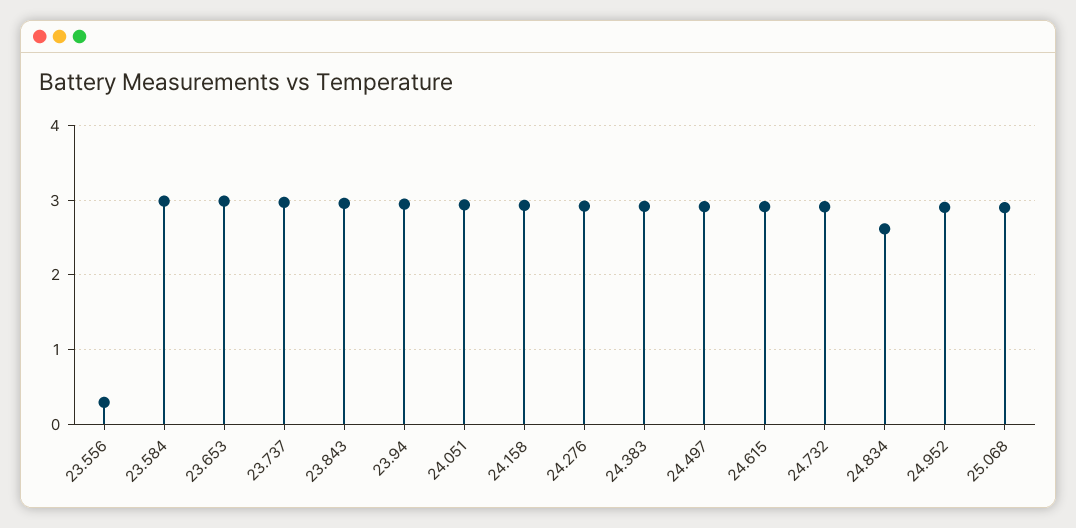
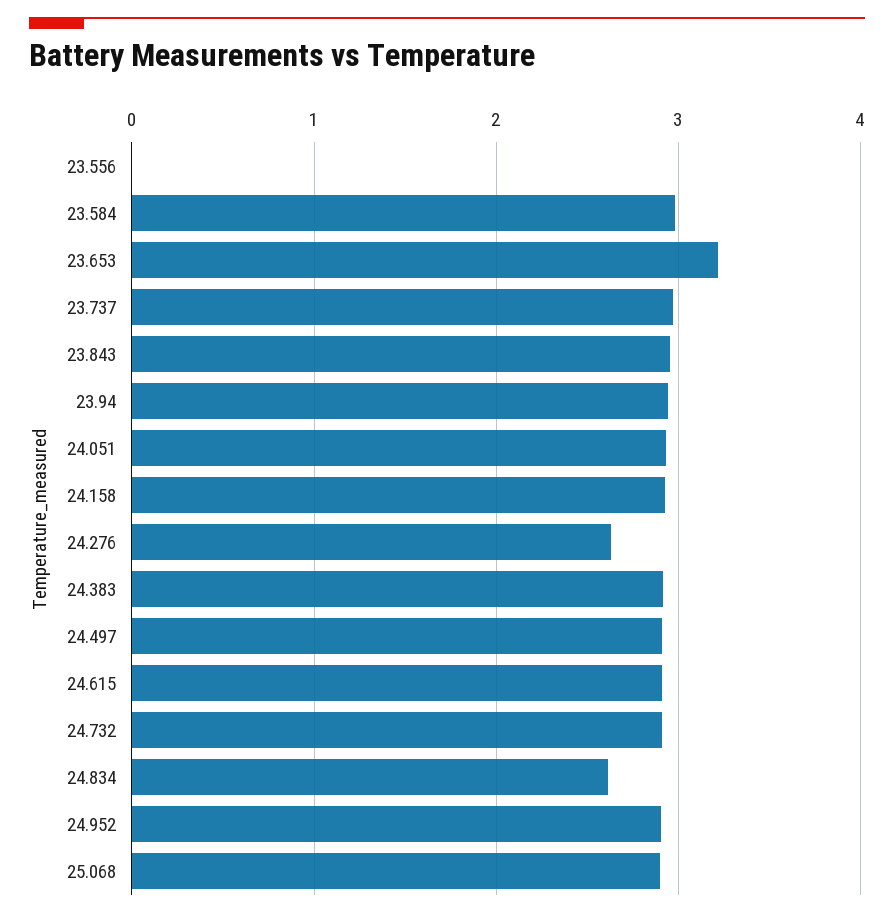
23.556: 0.3 -> 0
23.653: 3 -> 3.2
24.276: 2.9 -> 2.6

